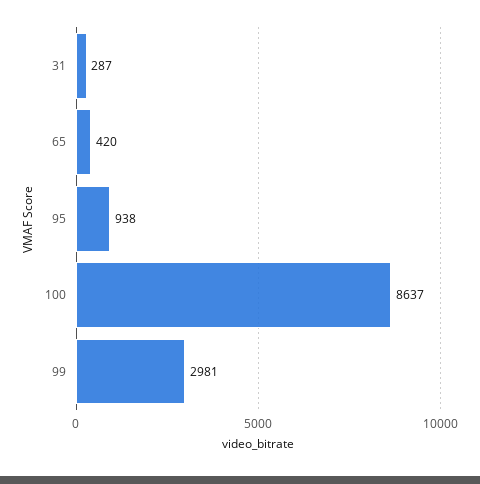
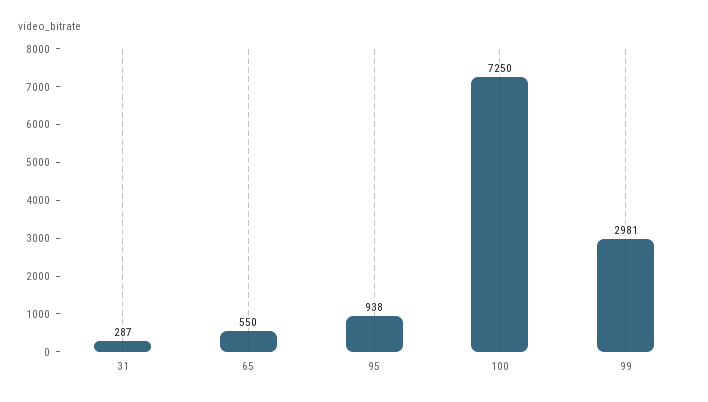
65: 420 -> 550
100: 8637 -> 7250

